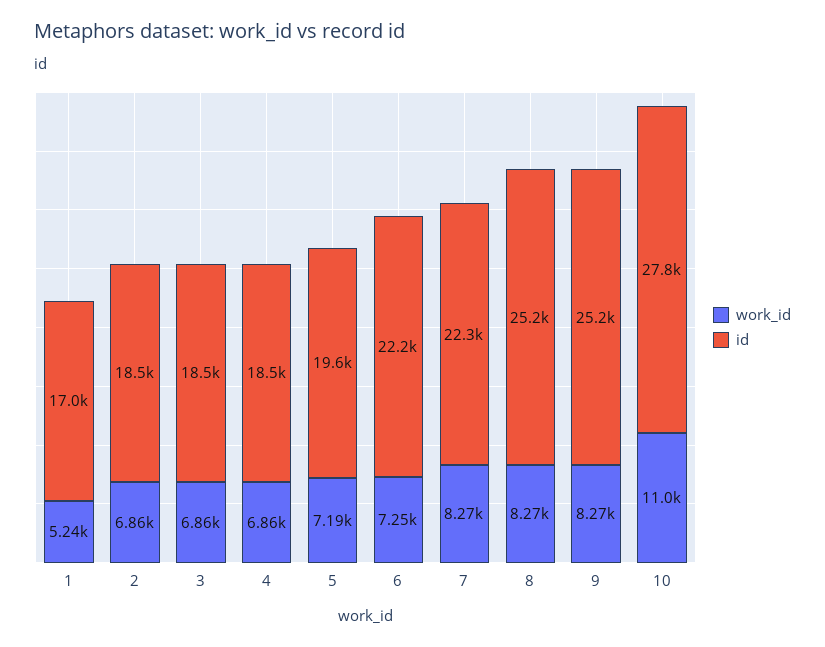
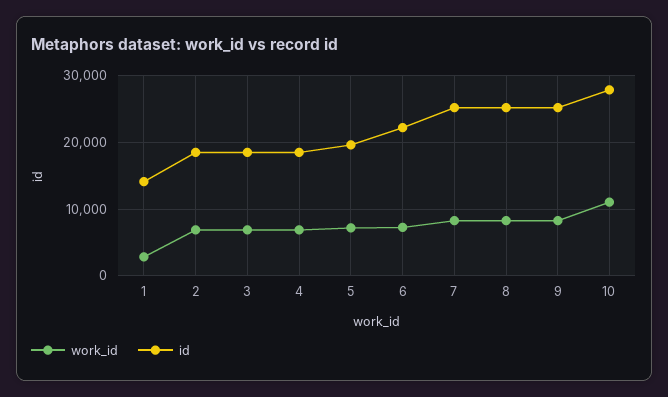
work_id, 1: 5240 -> 3000
id, 1: 17000 -> 14000
id, 7: 22300 -> 25000

